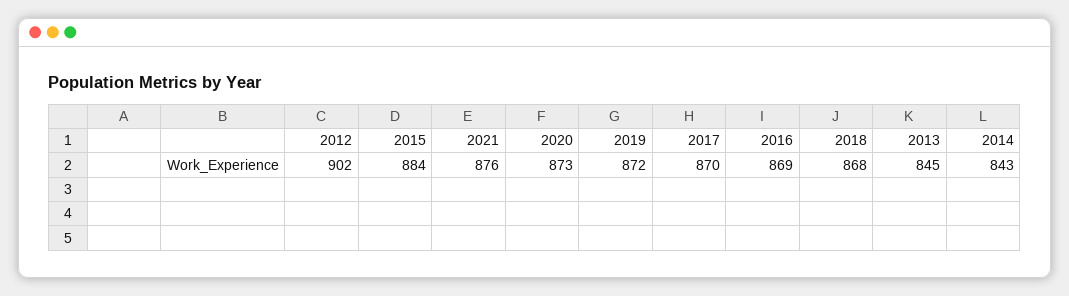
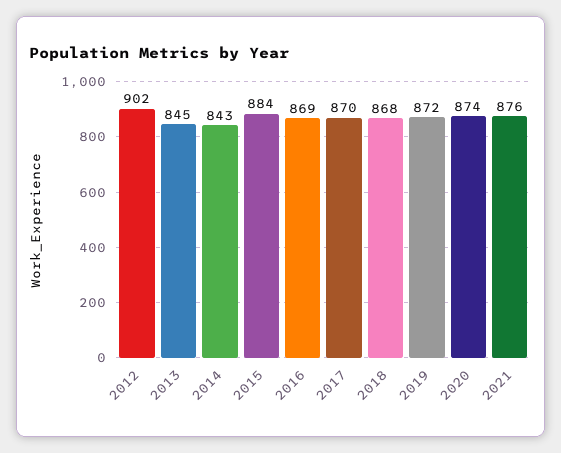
2020: 873 -> 874

